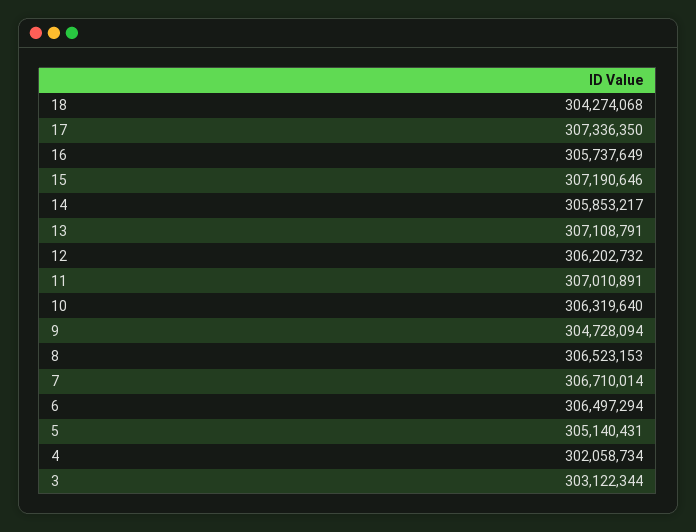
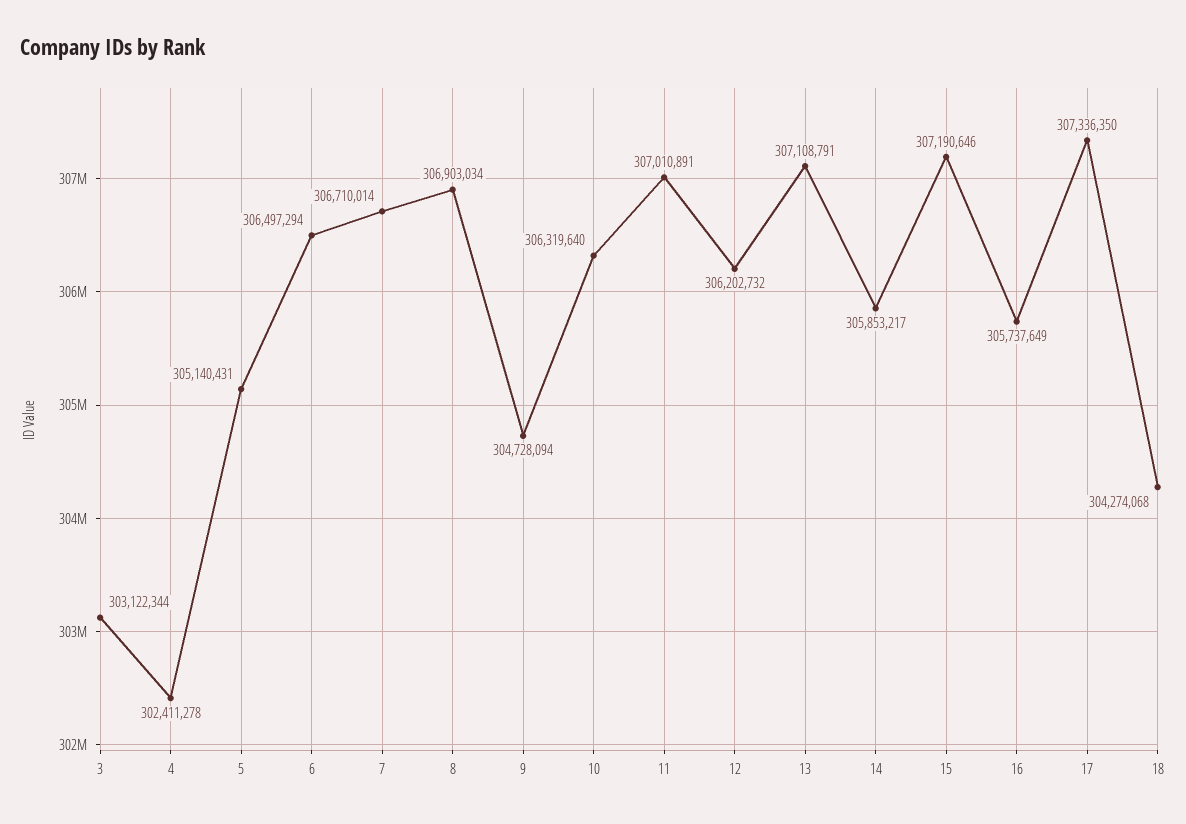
8: 306523153 -> 306903034
4: 302058734 -> 302411278

